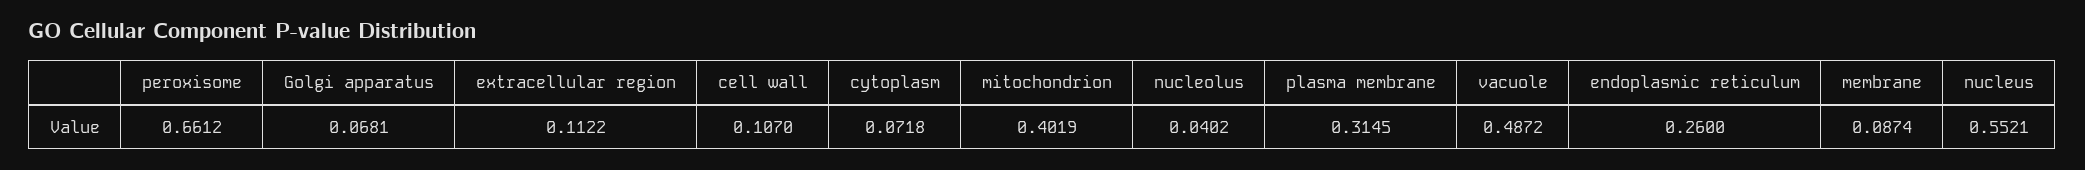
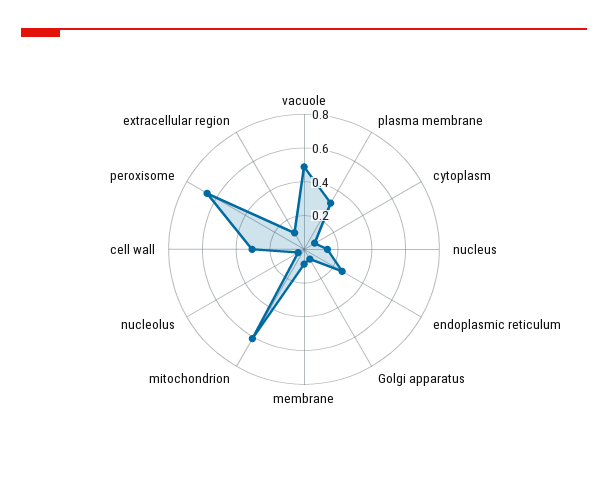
cell wall: 0.107 -> 0.3
mitochondrion: 0.4019 -> 0.6
nucleus: 0.5521 -> 0.15

